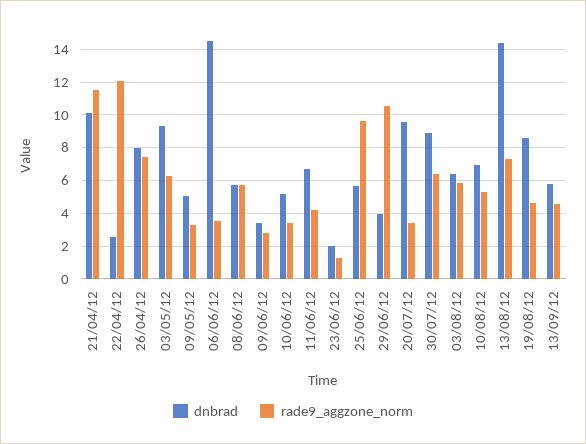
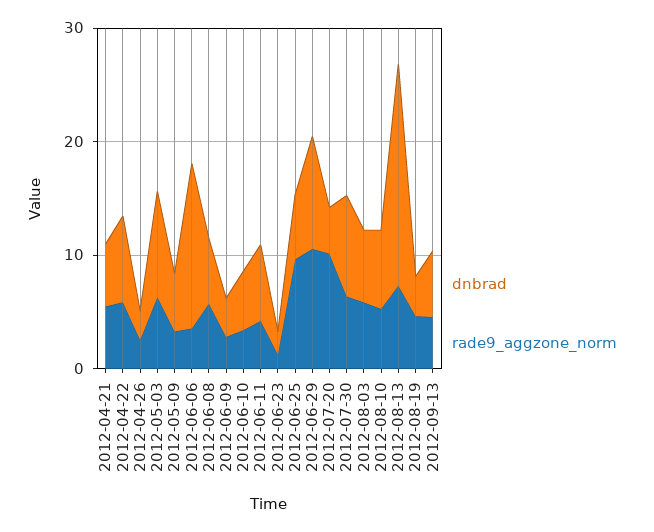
dnbrad, 21/04/12: 10 -> 6
rade9_aggzone_norm, 21/04/12: 11.5 -> 6
dnbrad, 22/04/12: 2.5 -> 8
rade9_aggzone_norm, 22/04/12: 12 -> 6
dnbrad, 26/04/12: 8 -> 2
rade9_aggzone_norm, 26/04/12: 7.5 -> 2
dnbrad, 29/06/12: 4 -> 10
dnbrad, 20/07/12: 9.5 -> 4
rade9_aggzone_norm, 20/07/12: 3.5 -> 10
dnbrad, 13/08/12: 14.5 -> 20
dnbrad, 19/08/12: 8.5 -> 4

